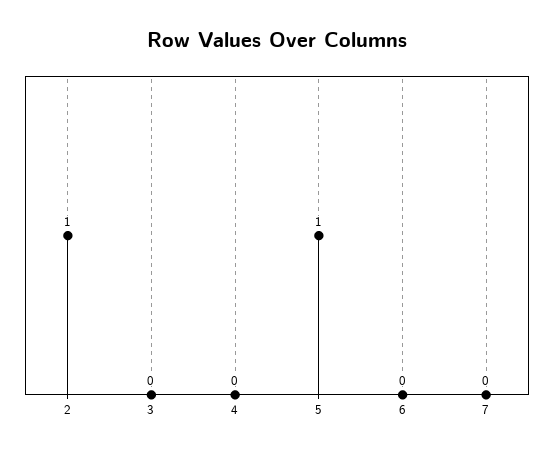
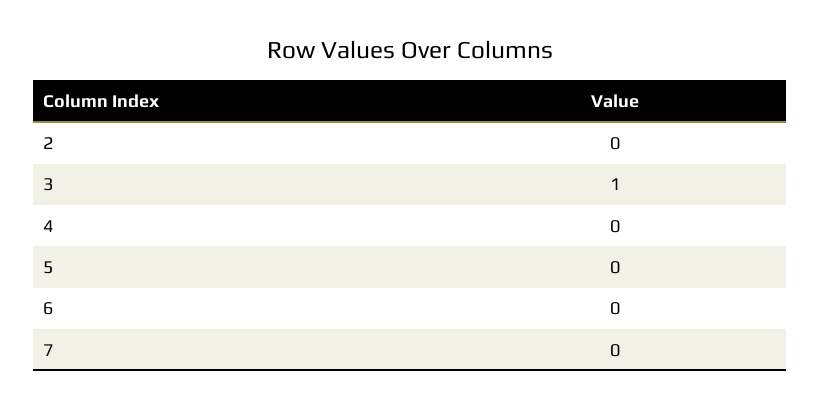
2: 1 -> 0
3: 0 -> 1
5: 1 -> 0

